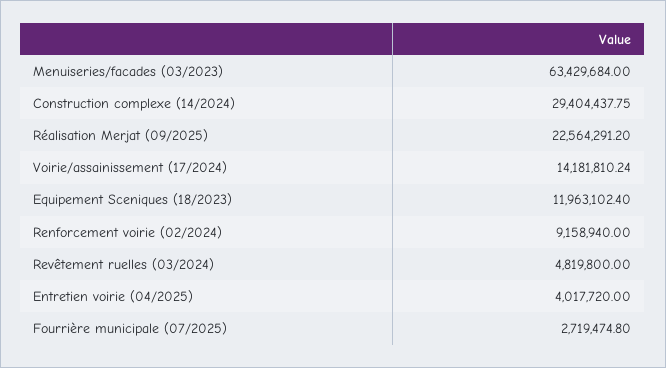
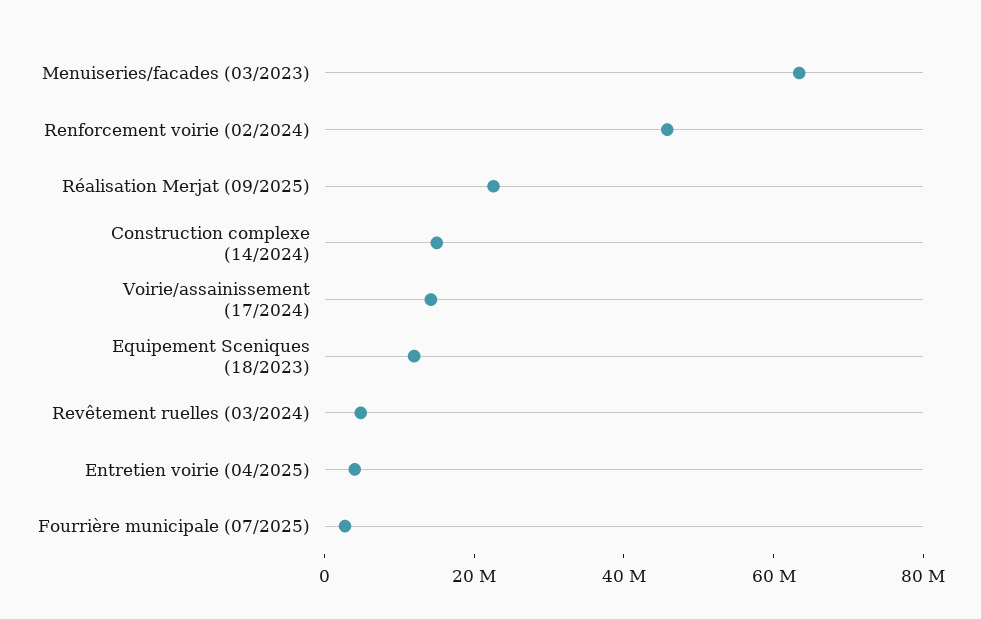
Construction complexe (14/2024): 29404437.75 -> 15000000
Renforcement voirie (02/2024): 9158940 -> 45000000

